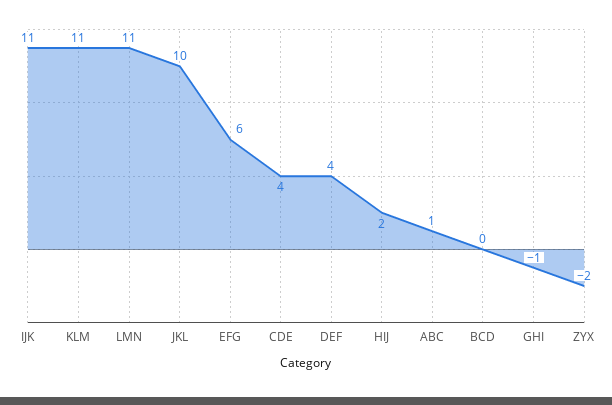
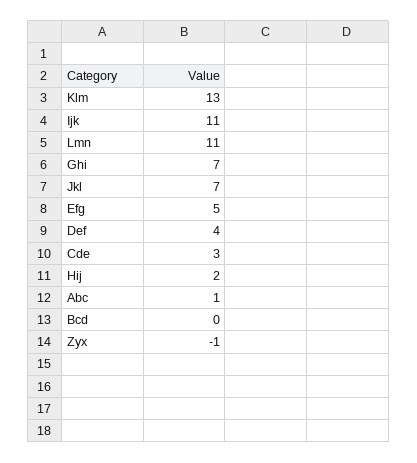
KLM: 11 -> 13
JKL: 10 -> 7
EFG: 6 -> 5
CDE: 4 -> 3
GHI: -1 -> 7
ZYX: -2 -> -1

